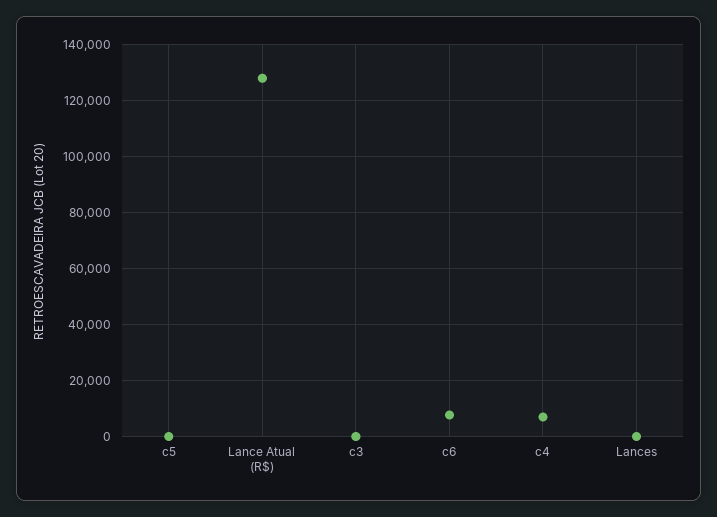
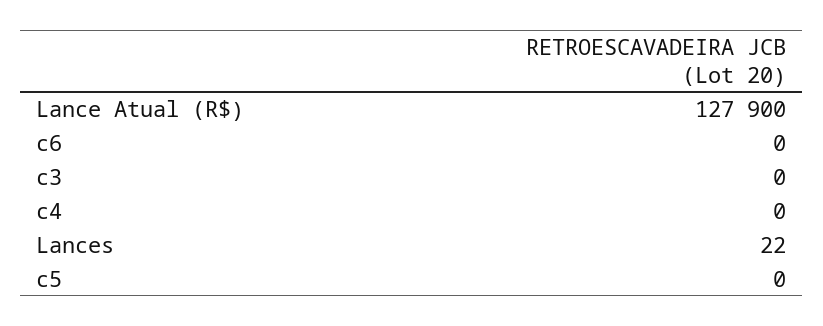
c6: 7500 -> 0
c4: 7500 -> 0

